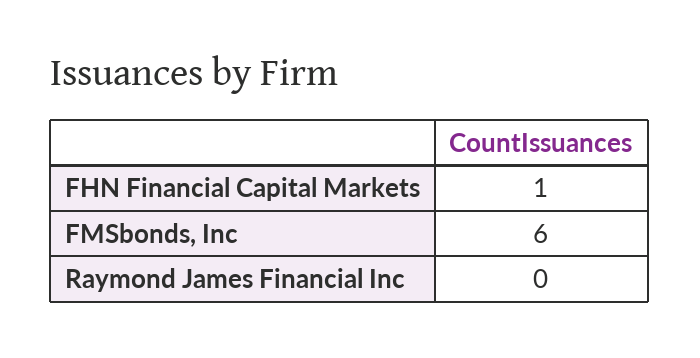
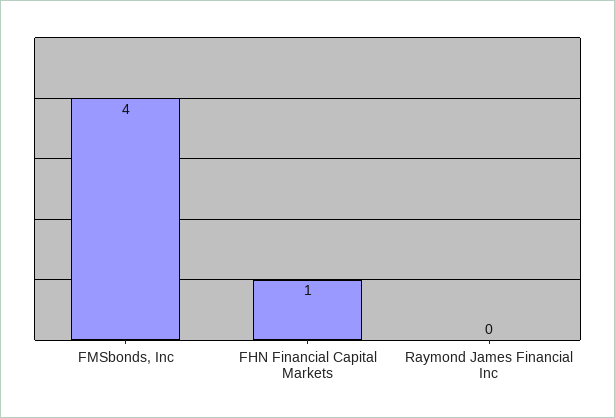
FMSbonds, Inc: 6 -> 4

